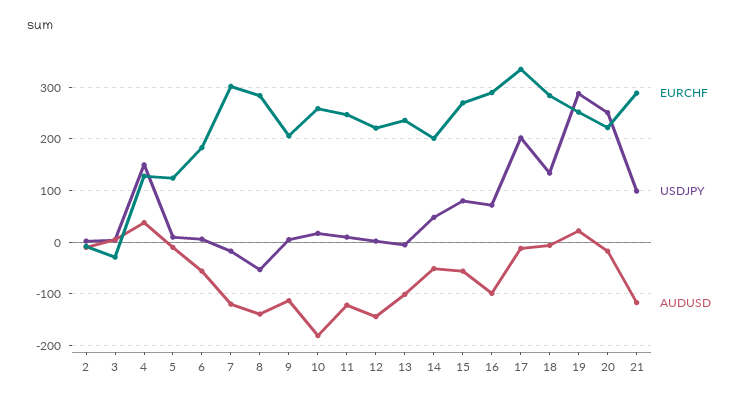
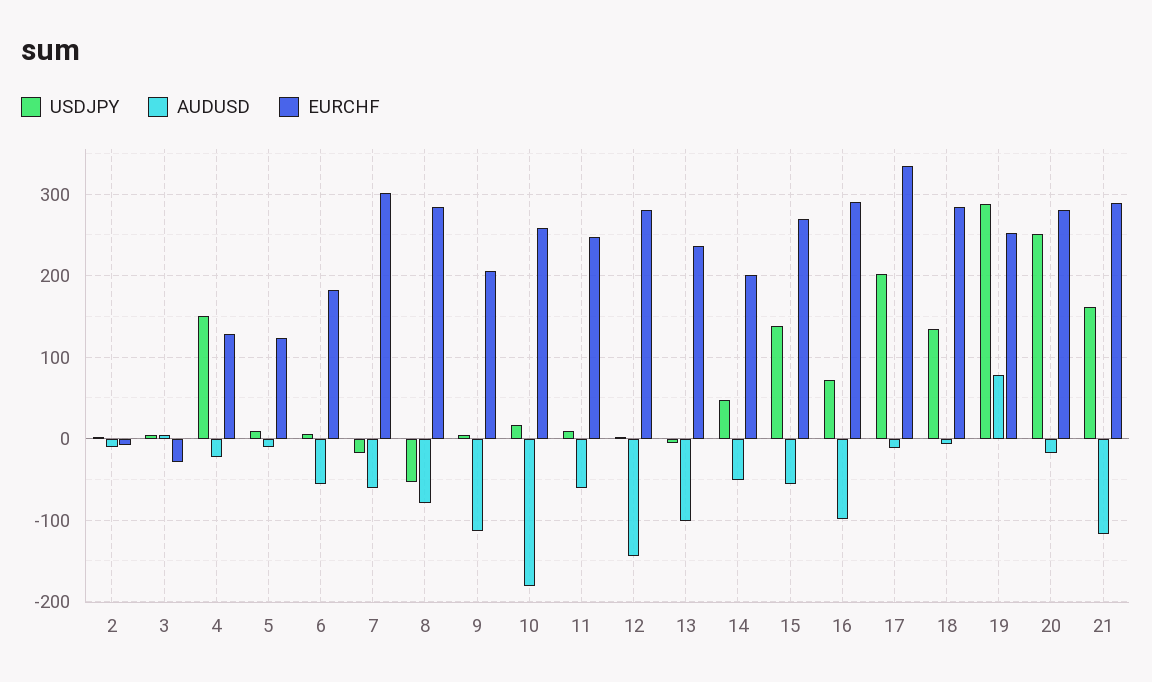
AUDUSD, 4: 40 -> -20
AUDUSD, 7: -120 -> -60
AUDUSD, 8: -140 -> -80
AUDUSD, 11: -120 -> -60
EURCHF, 12: 220 -> 280
USDJPY, 15: 80 -> 140
AUDUSD, 19: 20 -> 80
EURCHF, 20: 220 -> 280
USDJPY, 21: 100 -> 160

